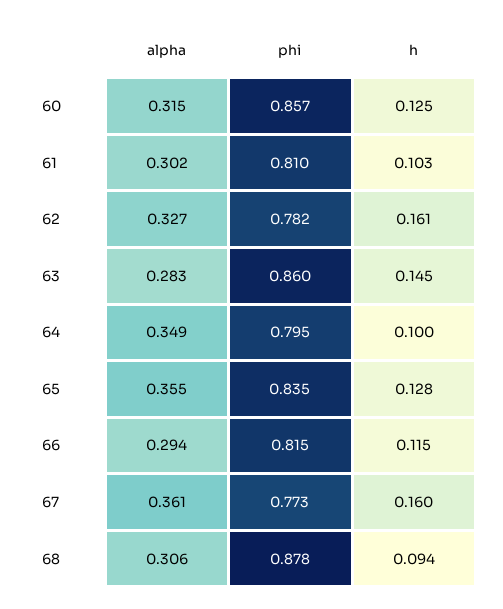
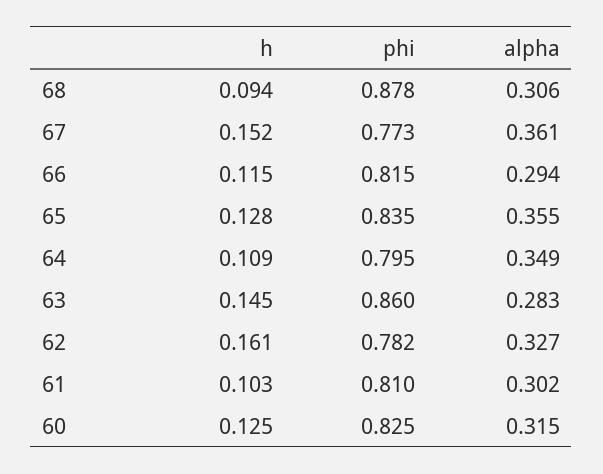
phi, 60: 0.857 -> 0.825
h, 64: 0.1 -> 0.109
h, 67: 0.16 -> 0.152

